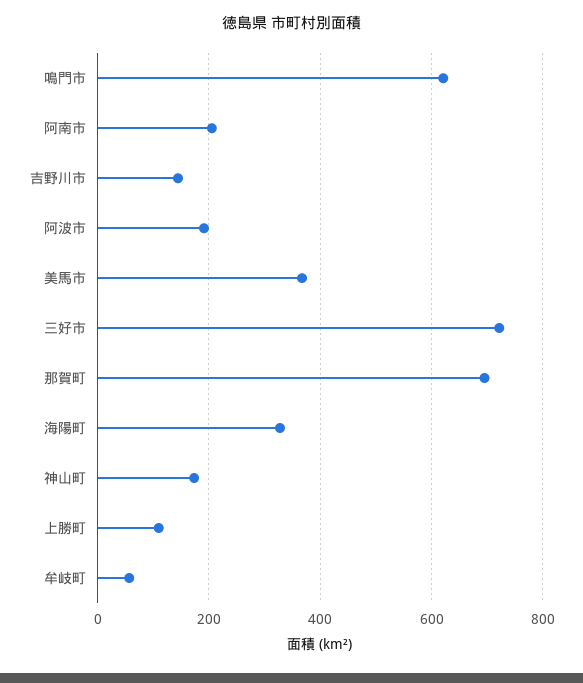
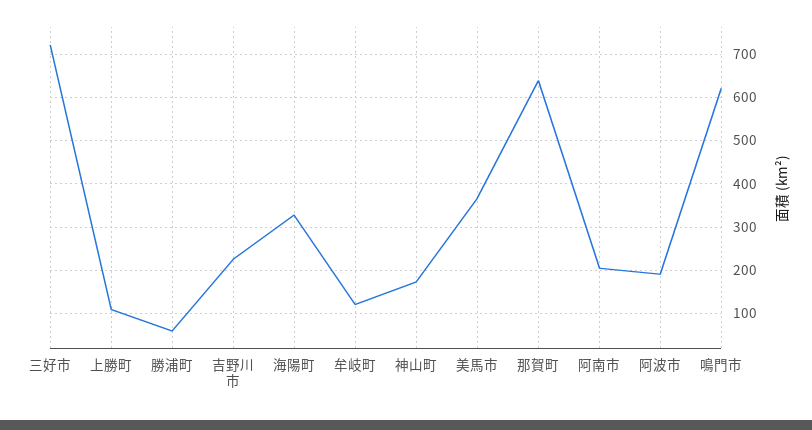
吉野川市: 140 -> 220
那賀町: 700 -> 640
牟岐町: 60 -> 120
勝浦町: none -> 60

